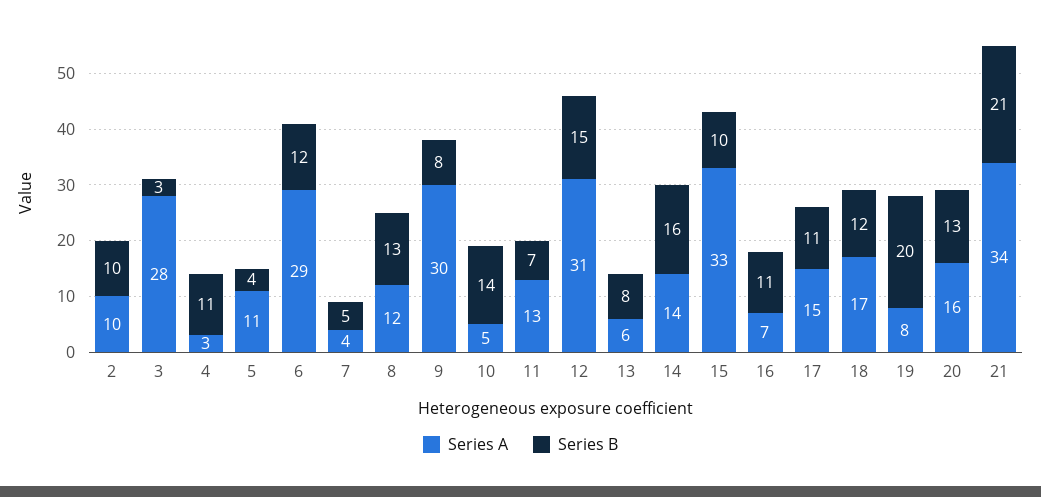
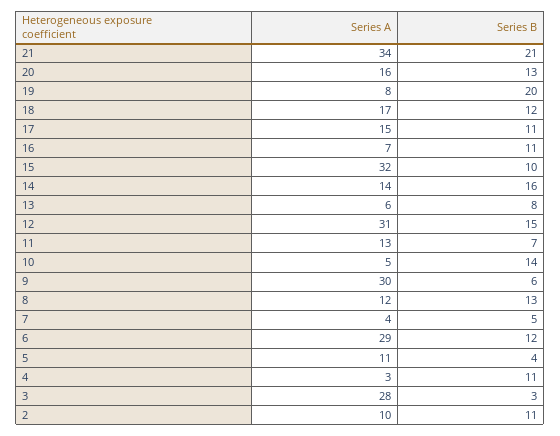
Series B, 2: 10 -> 11
Series B, 9: 8 -> 6
Series A, 15: 33 -> 32

